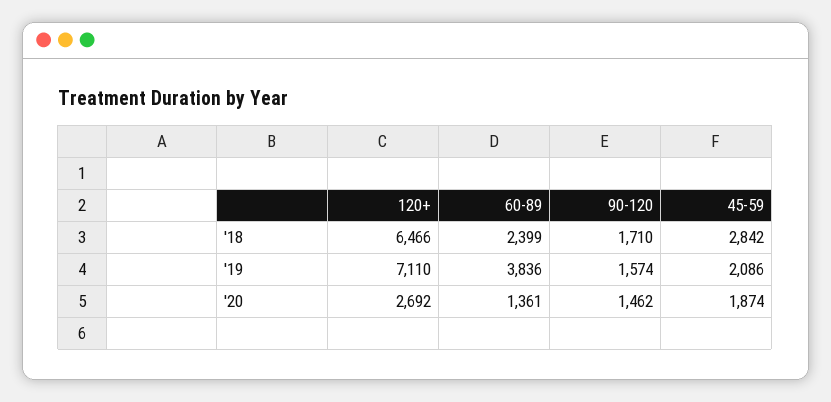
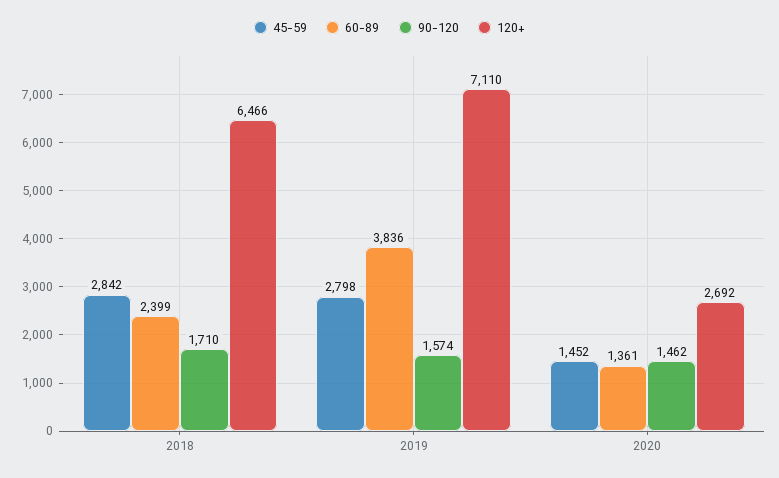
45-59, '19: 2086 -> 2798
45-59, '20: 1874 -> 1452

